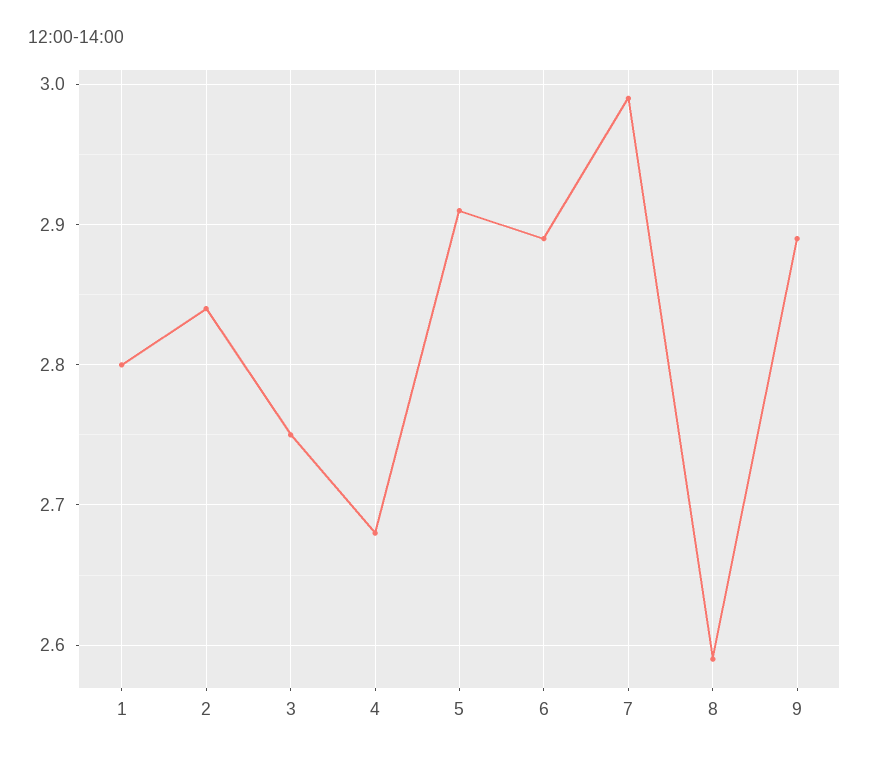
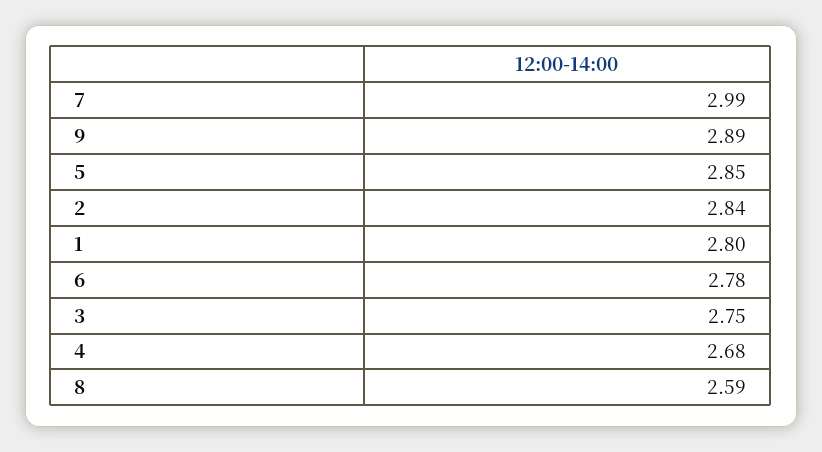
5: 2.91 -> 2.85
6: 2.89 -> 2.78

